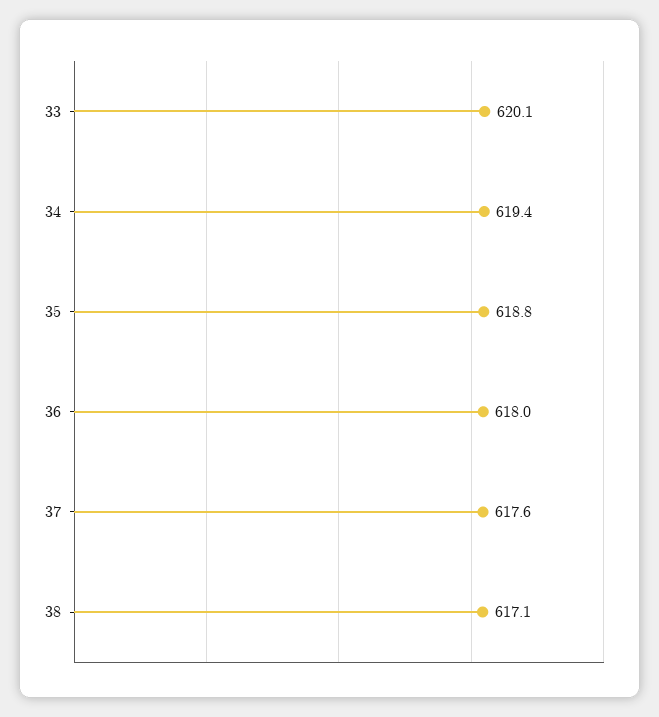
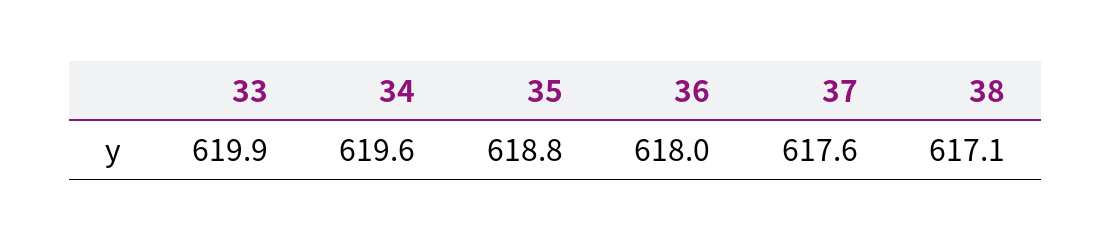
33: 620.1 -> 619.9
34: 619.4 -> 619.6

